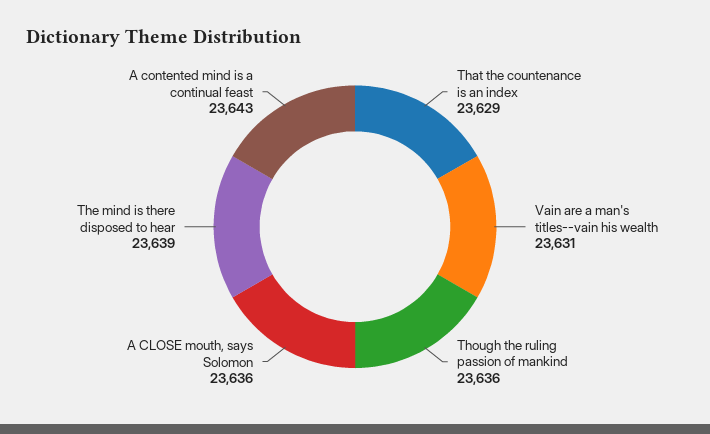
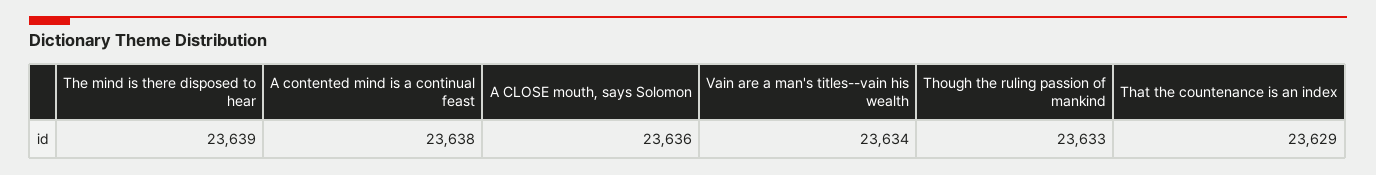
Vain are a man's titles--vain his wealth: 23631 -> 23634
Though the ruling passion of mankind: 23636 -> 23633
A contented mind is a continual feast: 23643 -> 23638

